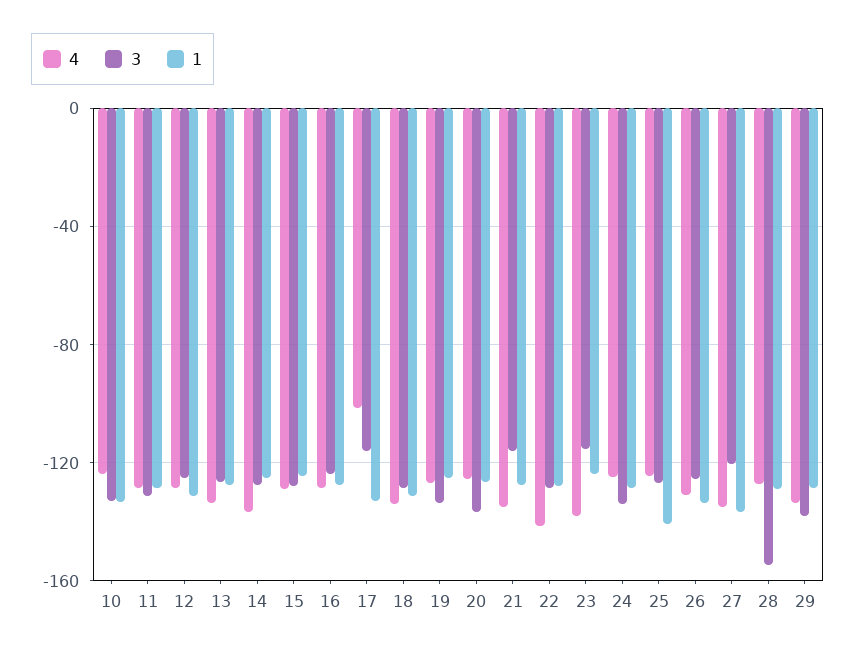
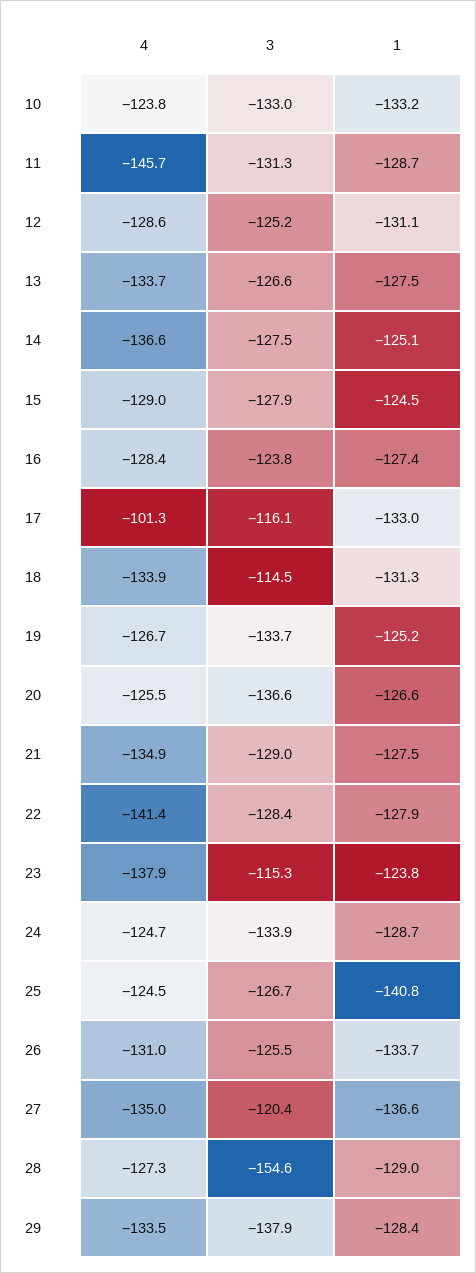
4, 11: -130 -> -145.7
3, 18: -130 -> -114.5
3, 21: -115 -> -129

